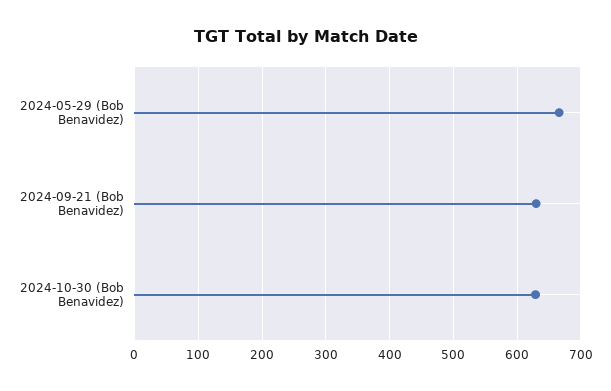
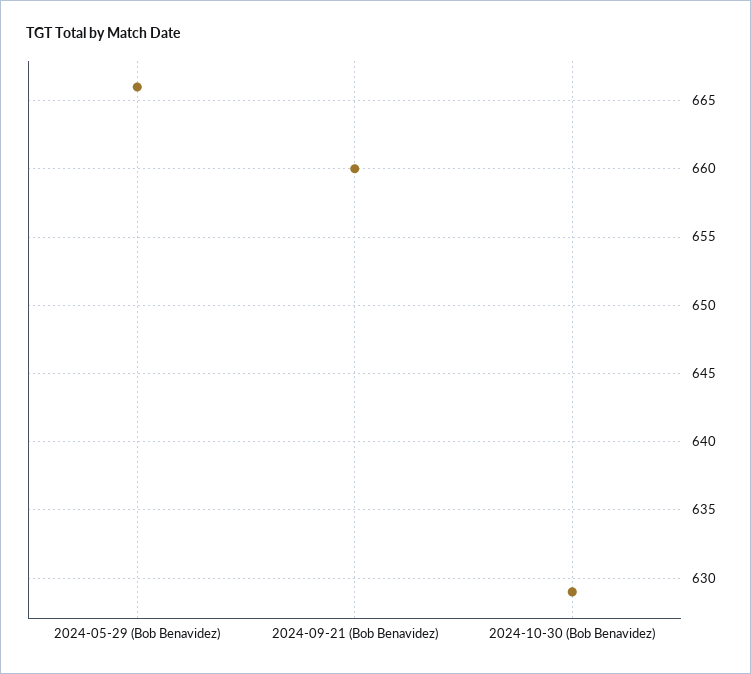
2024-09-21 (Bob Benavidez): 630 -> 660

